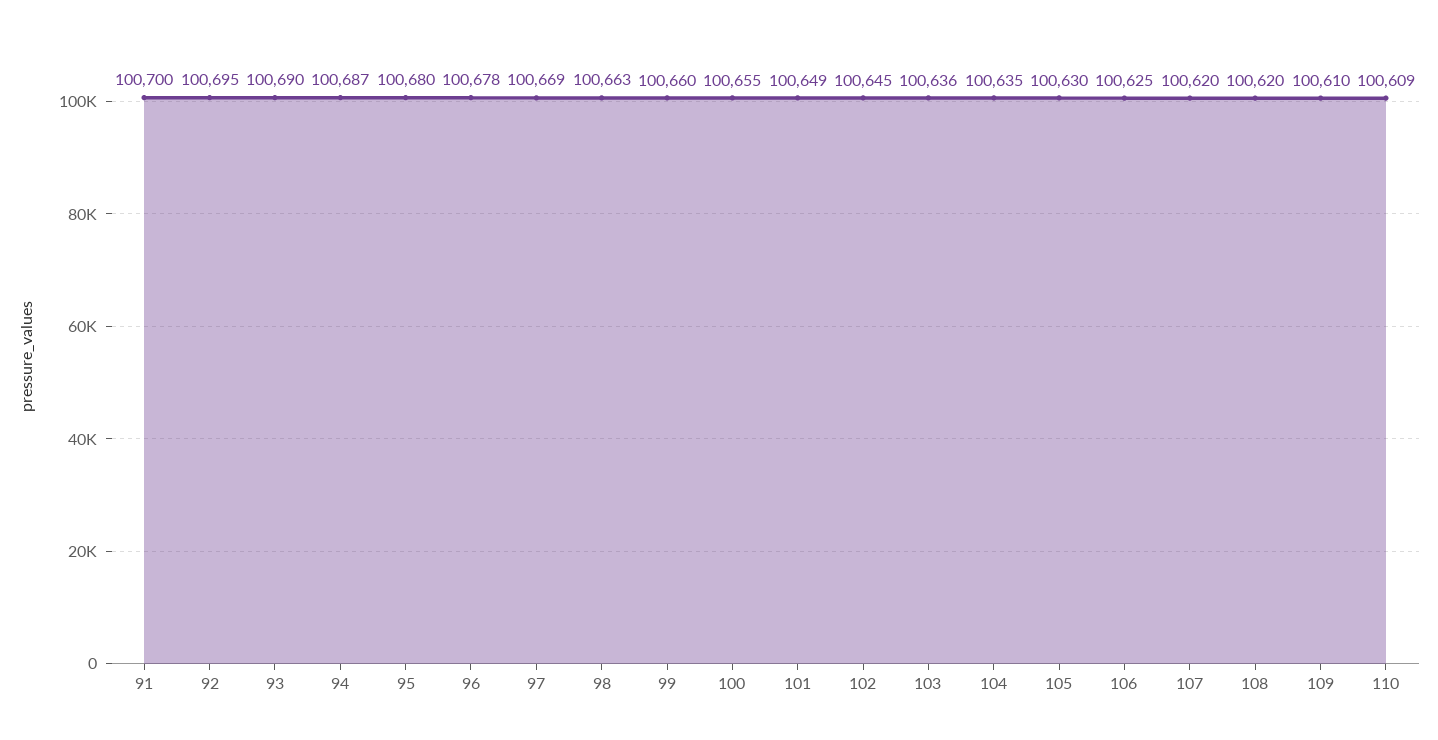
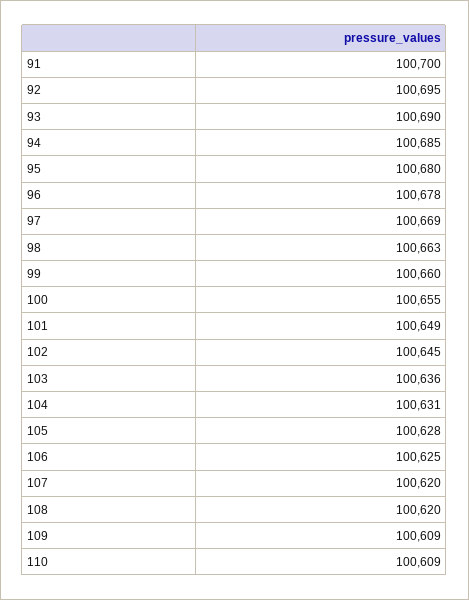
94: 100687 -> 100685
104: 100635 -> 100631
105: 100630 -> 100628
109: 100610 -> 100609

